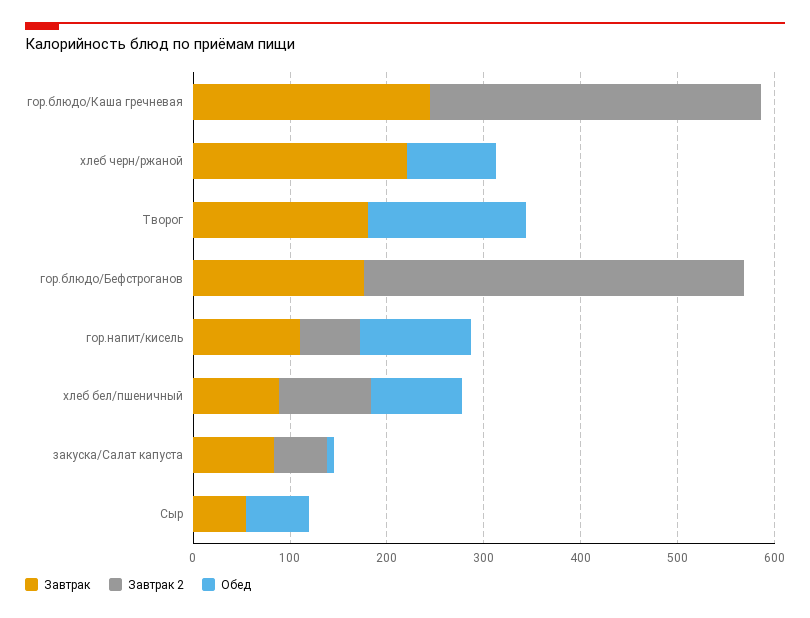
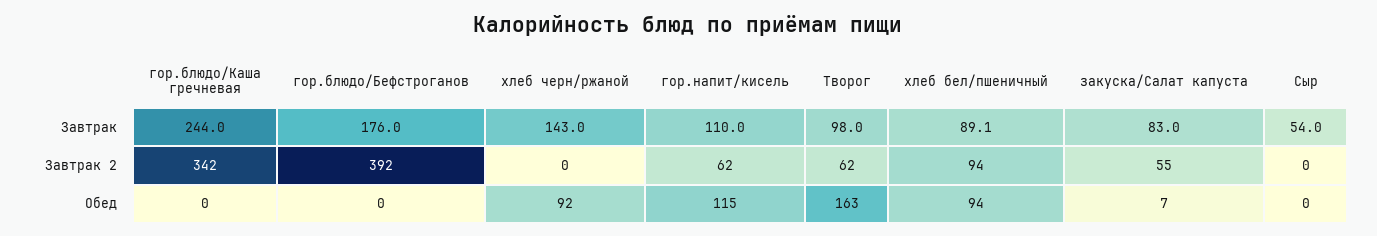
Завтрак, хлеб черн/ржаной: 220 -> 143
Завтрак, Творог: 180 -> 98
Завтрак 2, Творог: 0 -> 62
Обед, Сыр: 60 -> 0

